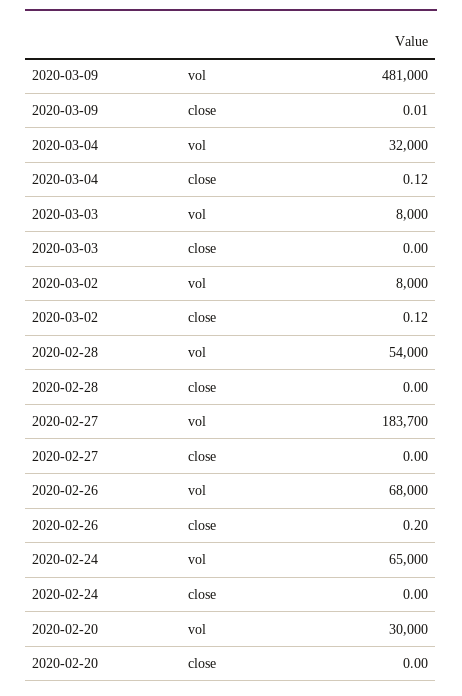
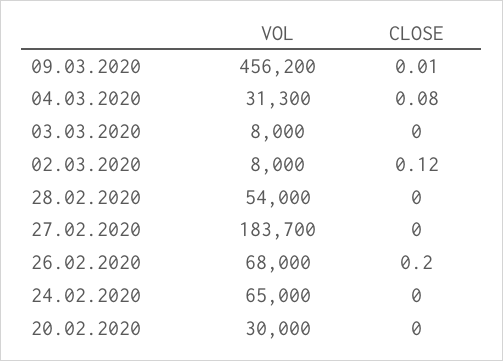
2020-03-09, vol: 481000 -> 456200
2020-03-04, vol: 32000 -> 31300
2020-03-04, close: 0.12 -> 0.08

